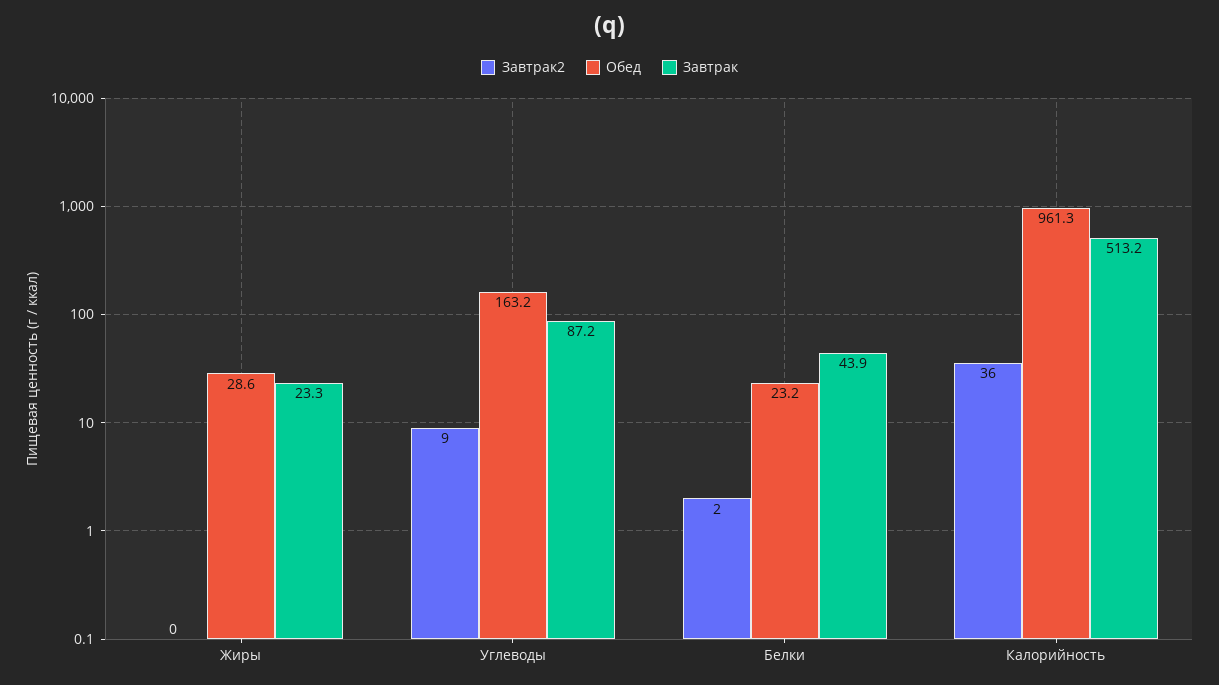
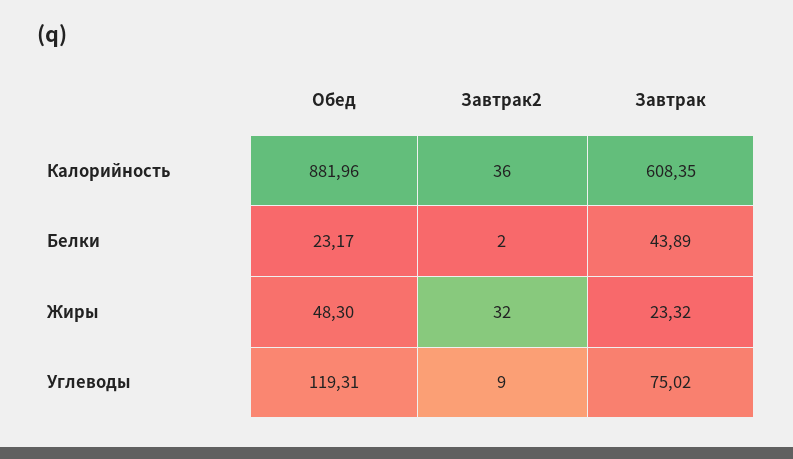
Завтрак2, Жиры: 0 -> 32
Обед, Жиры: 28.6 -> 48.3
Обед, Углеводы: 163.2 -> 119.31
Завтрак, Углеводы: 87.2 -> 75.02
Обед, Калорийность: 961.3 -> 881.96
Завтрак, Калорийность: 513.2 -> 608.35

